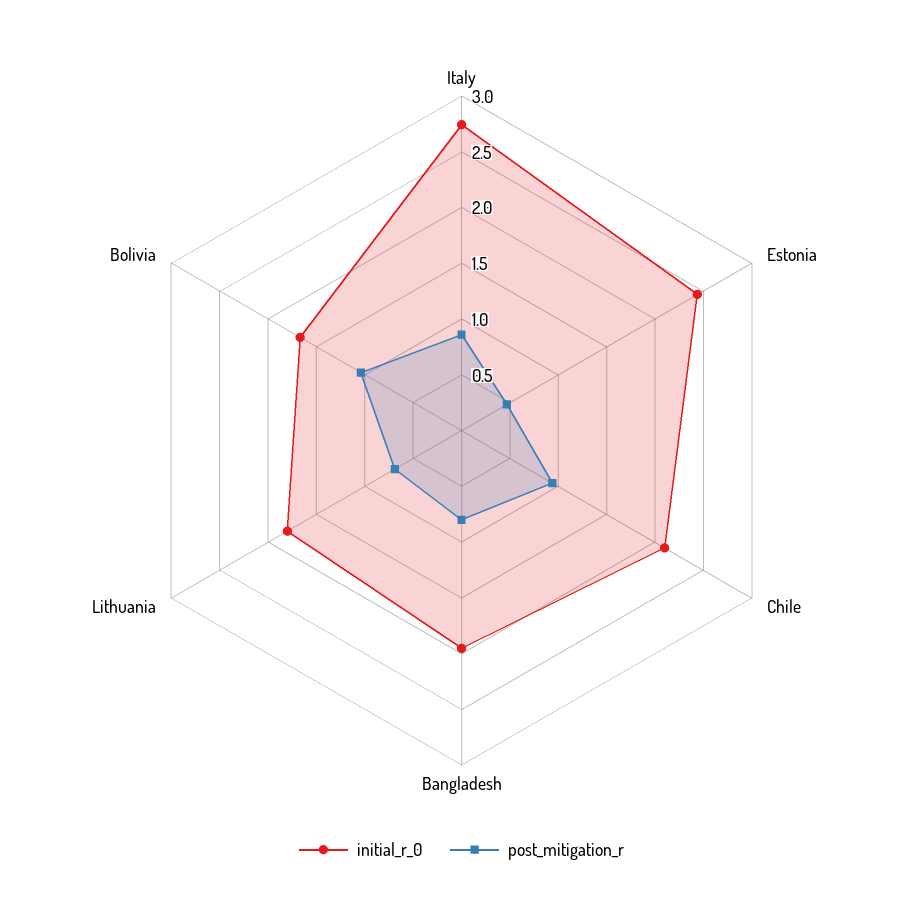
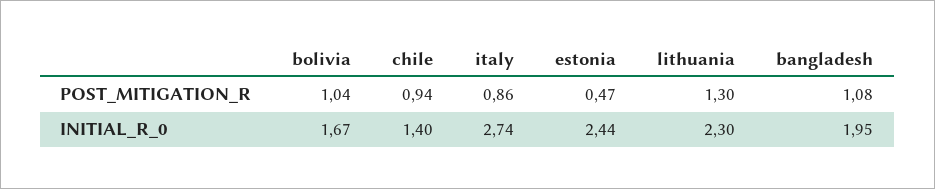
initial_r_0, Chile: 2.1 -> 1.4
post_mitigation_r, Bangladesh: 0.8 -> 1.08
initial_r_0, Lithuania: 1.8 -> 2.3
post_mitigation_r, Lithuania: 0.7 -> 1.3

